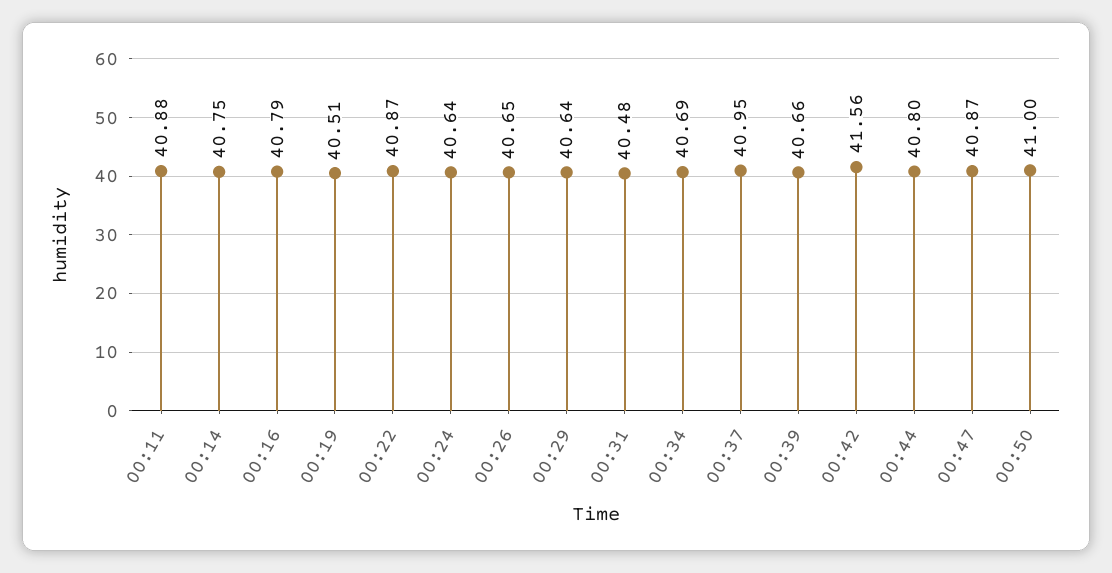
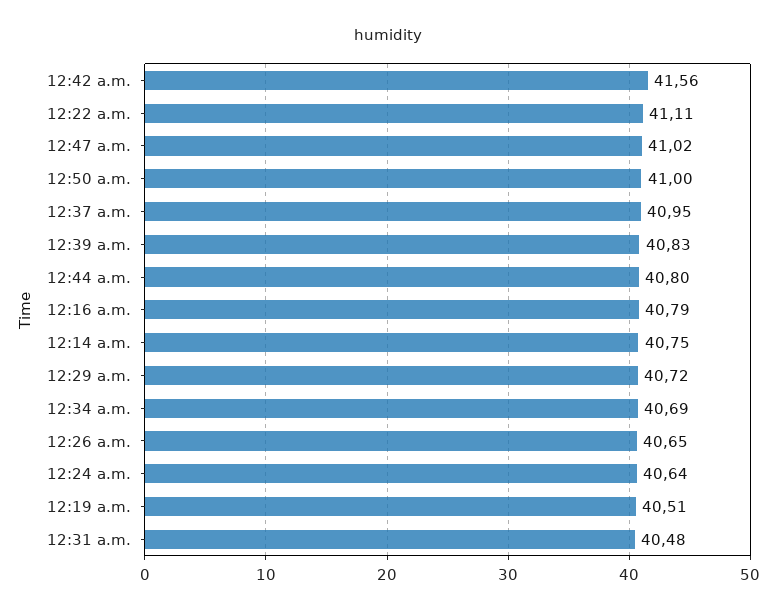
00:11: 40.88 -> none
00:22: 40.87 -> 41.11
00:29: 40.64 -> 40.72
00:39: 40.66 -> 40.83
00:47: 40.87 -> 41.02

